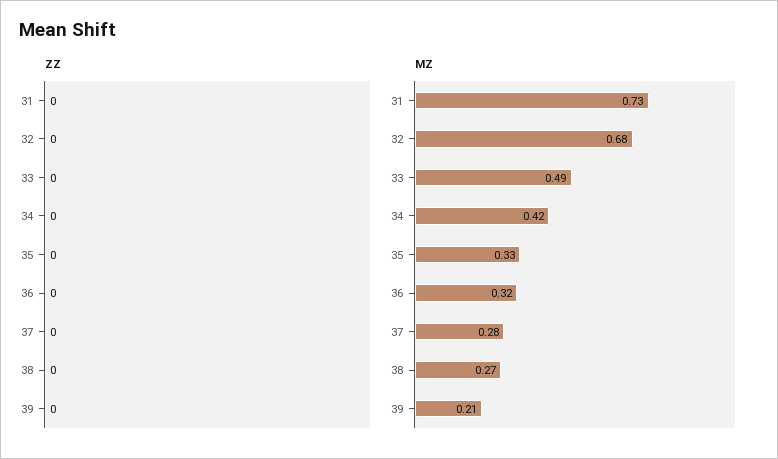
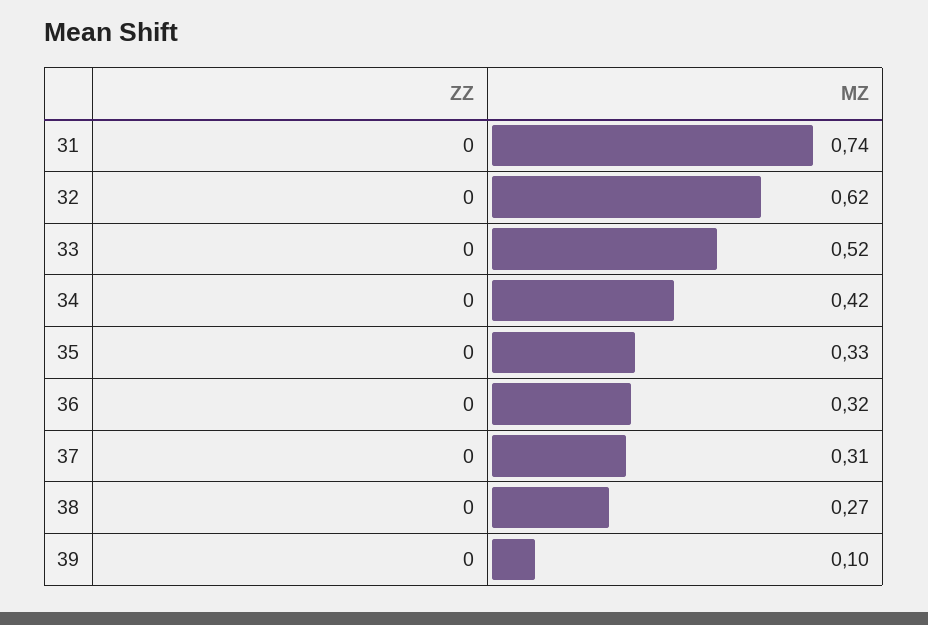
MZ, 31: 0.73 -> 0.74
MZ, 32: 0.68 -> 0.62
MZ, 33: 0.49 -> 0.52
MZ, 37: 0.28 -> 0.31
MZ, 39: 0.21 -> 0.1

